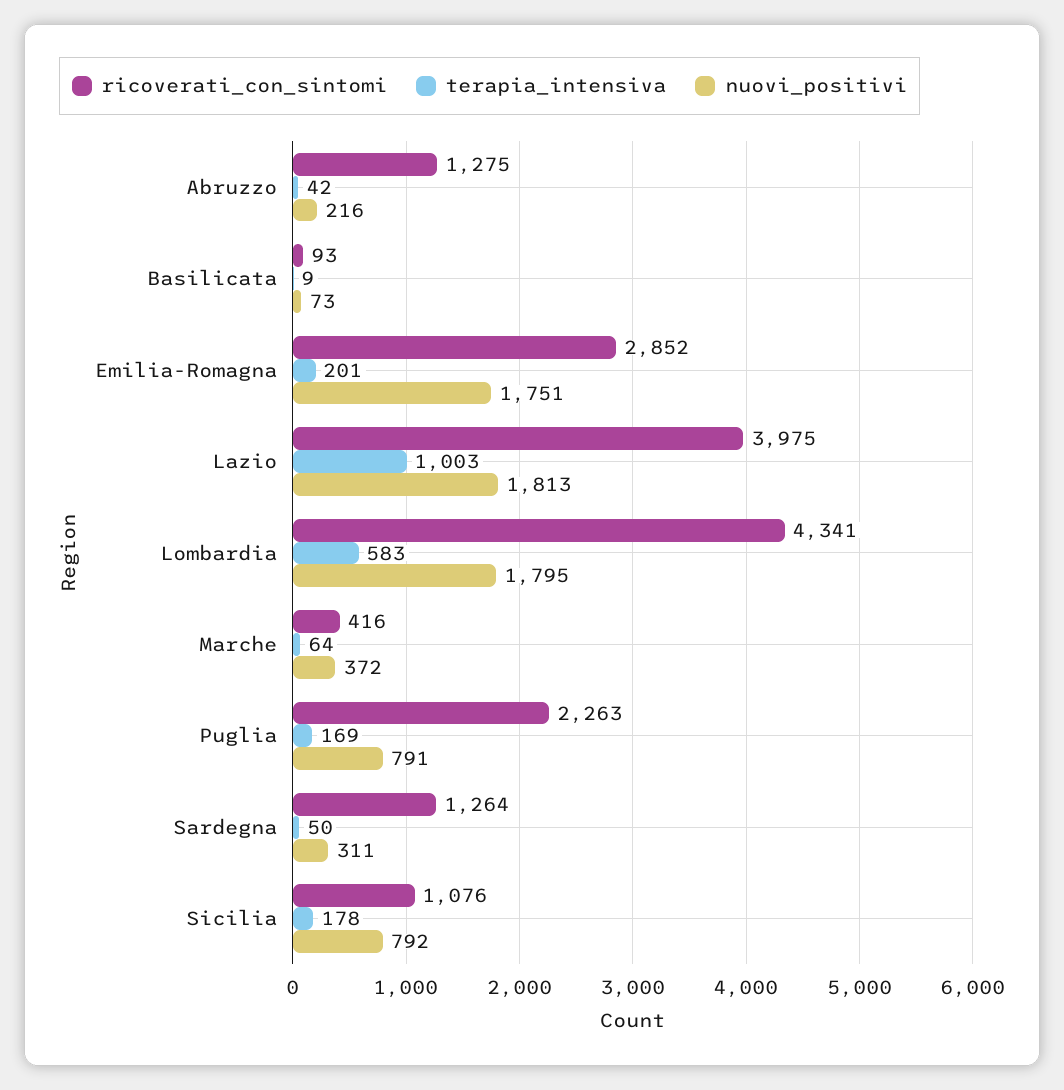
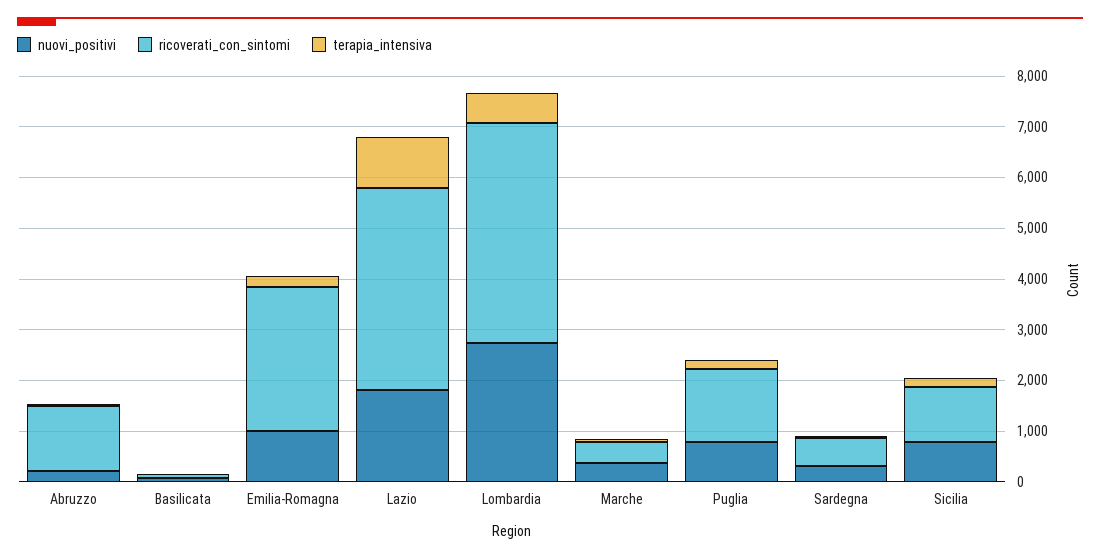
nuovi_positivi, Emilia-Romagna: 1751 -> 1000
nuovi_positivi, Lombardia: 1795 -> 2800
ricoverati_con_sintomi, Puglia: 2263 -> 1400
ricoverati_con_sintomi, Sardegna: 1264 -> 600

